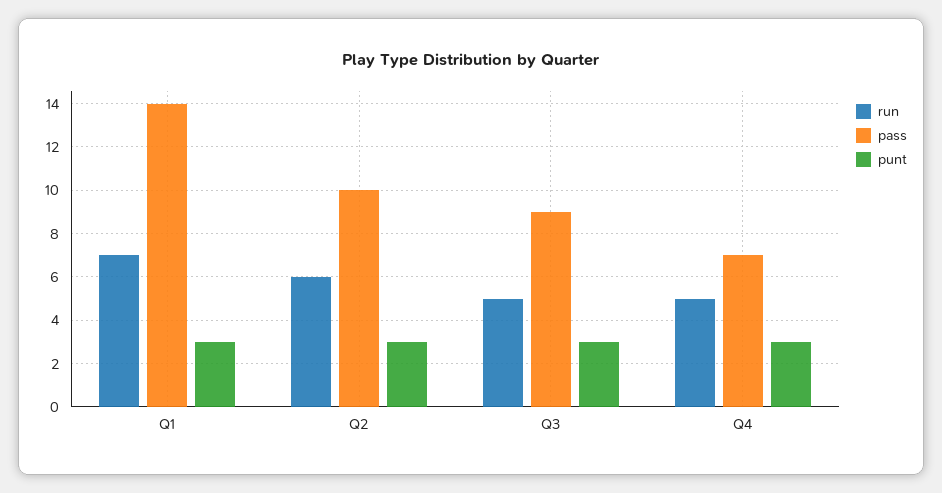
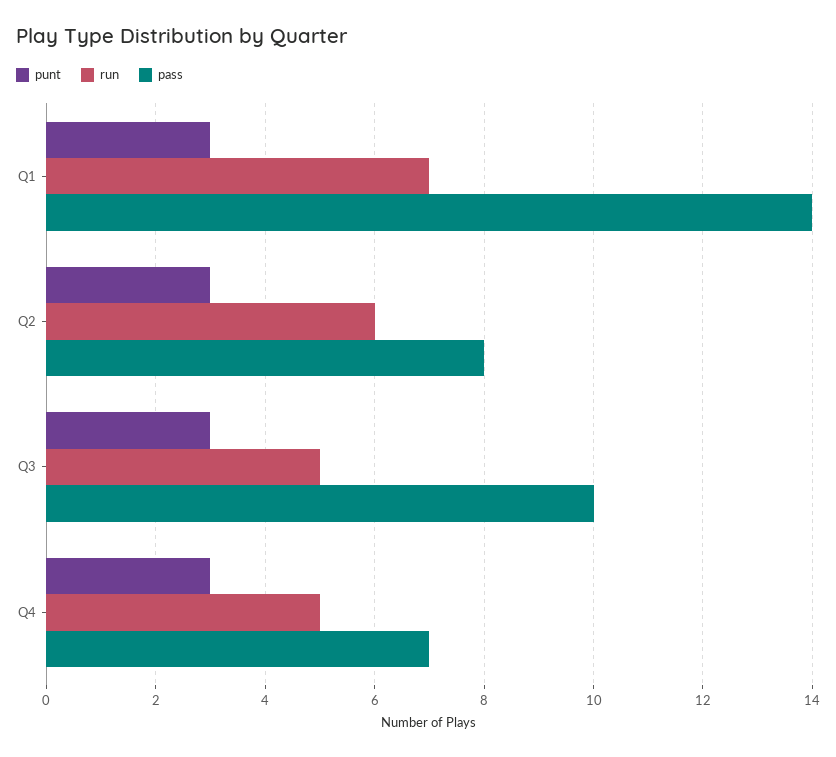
pass, Q2: 10 -> 8
pass, Q3: 9 -> 10

